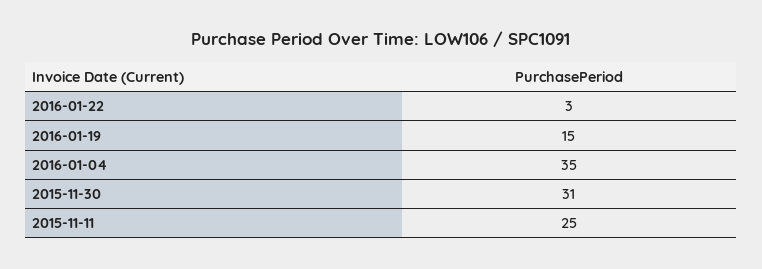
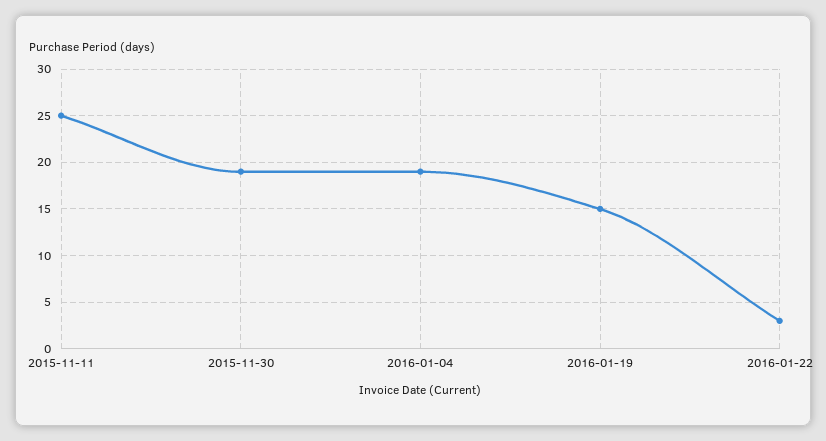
2016-01-04: 35 -> 19
2015-11-30: 31 -> 19

